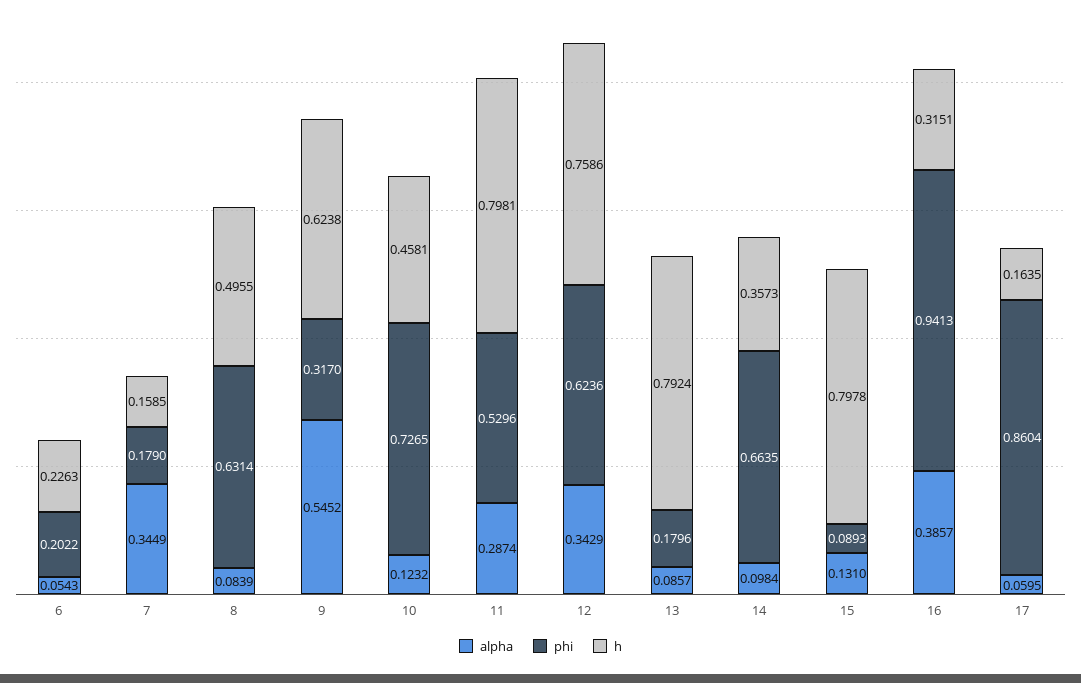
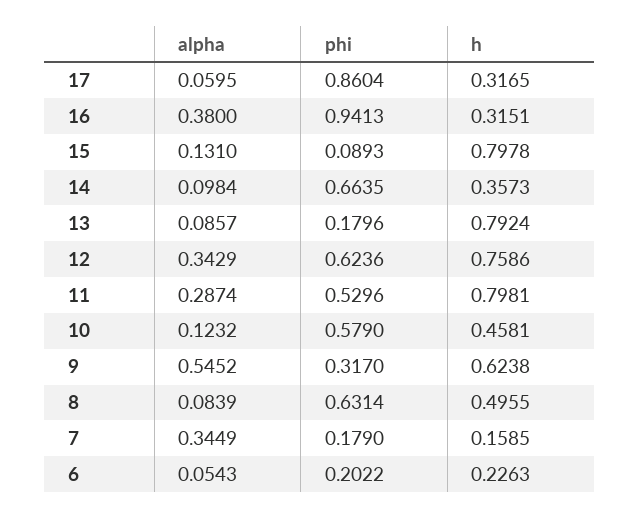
phi, 10: 0.7265 -> 0.579
alpha, 16: 0.3857 -> 0.38
h, 17: 0.1635 -> 0.3165

